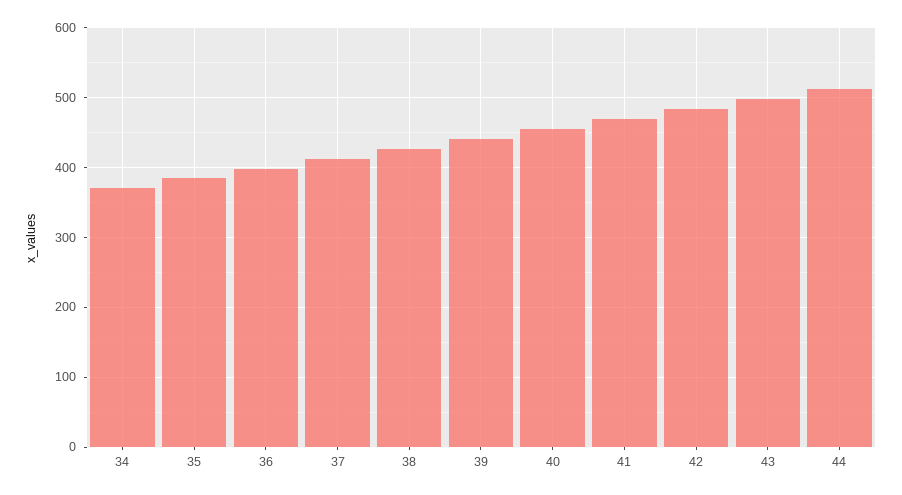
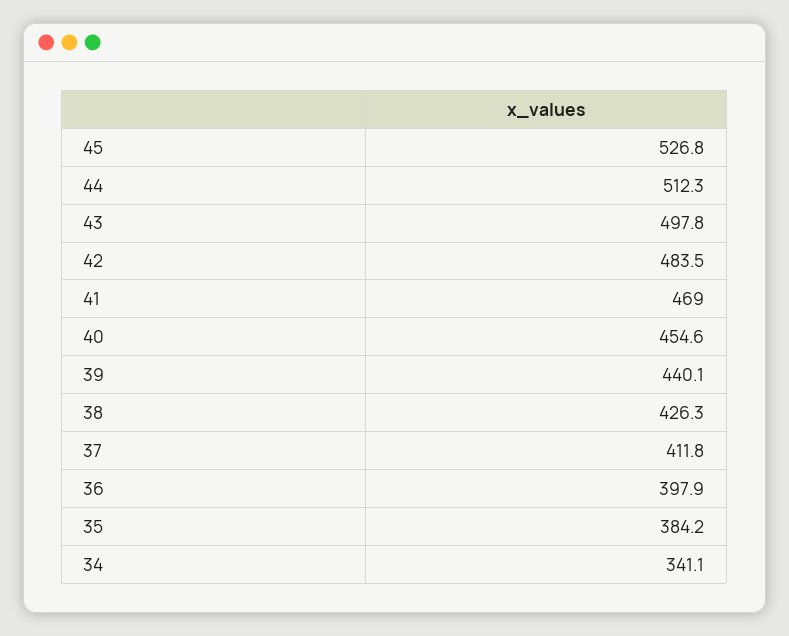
34: 370 -> 341.1
45: none -> 526.8

